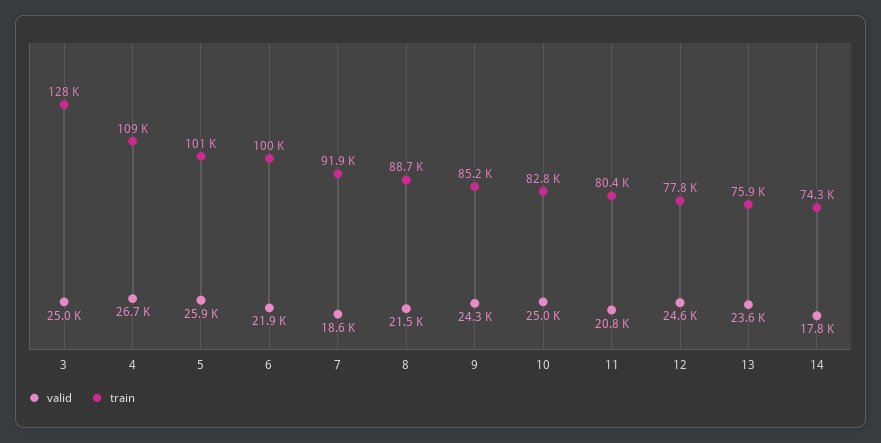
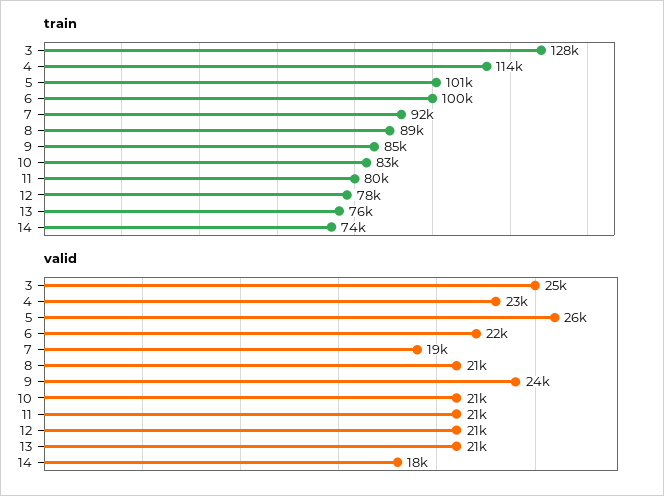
valid, 4: 26700 -> 23000
train, 4: 109000 -> 114000
valid, 10: 25000 -> 21000
valid, 12: 24600 -> 21000
valid, 13: 23600 -> 21000

